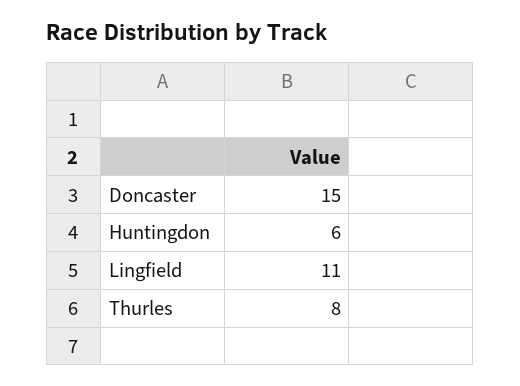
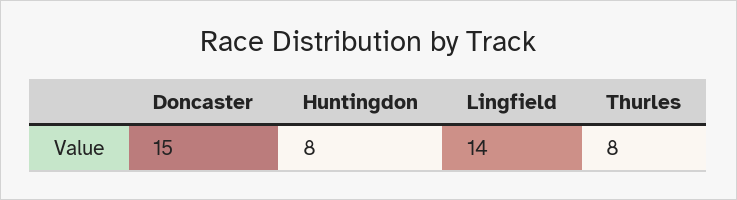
Huntingdon: 6 -> 8
Lingfield: 11 -> 14

